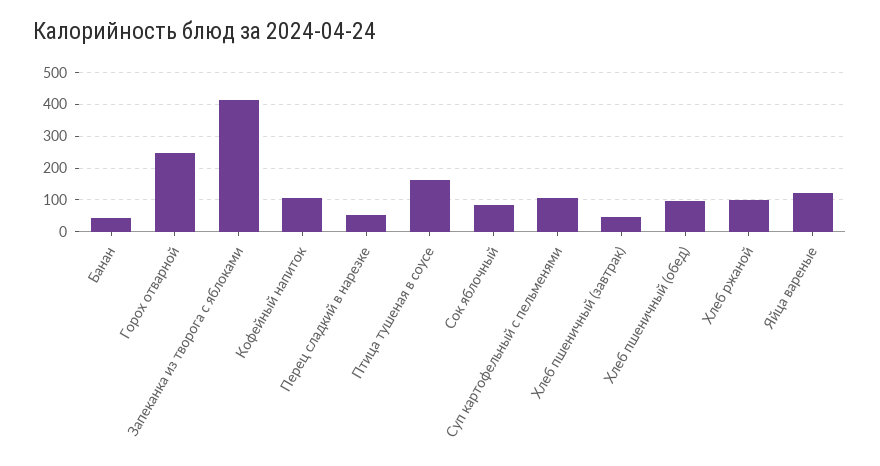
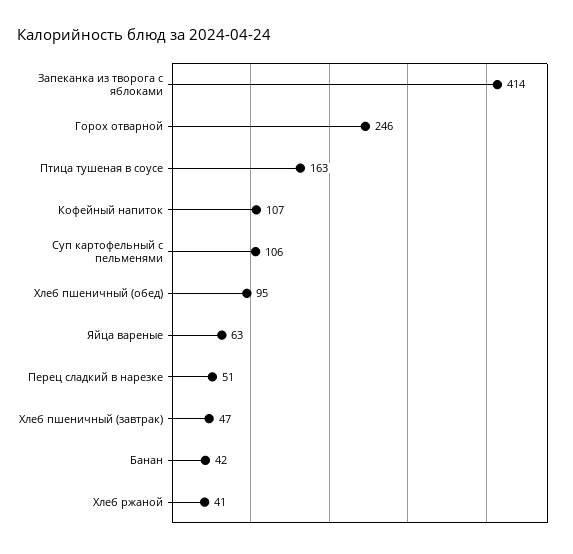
Сок яблочный: 80 -> none
Хлеб ржаной: 100 -> 41
Яйца вареные: 120 -> 63

